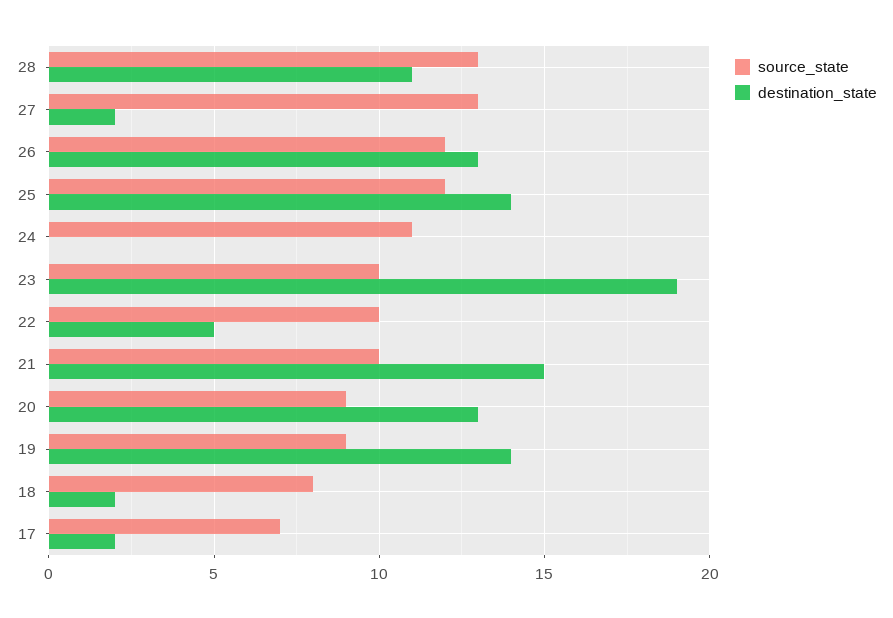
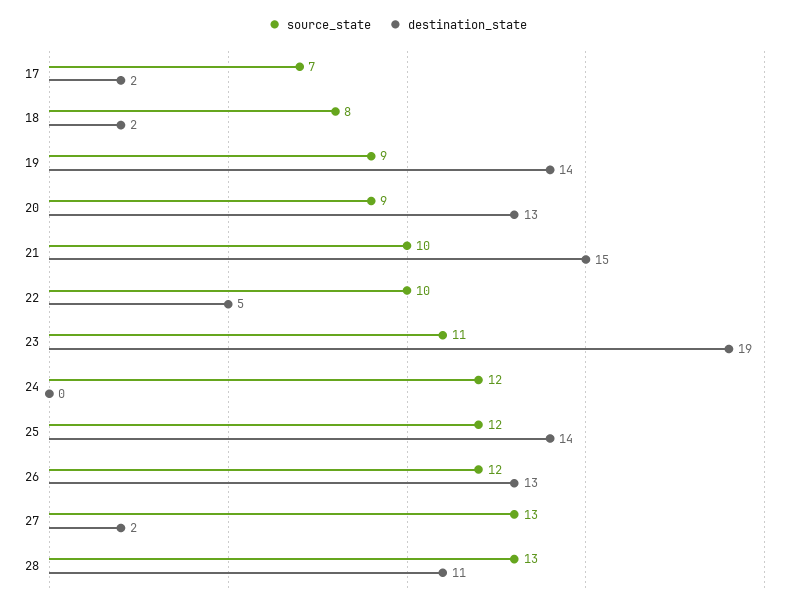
source_state, 24: 11 -> 12
source_state, 23: 10 -> 11

